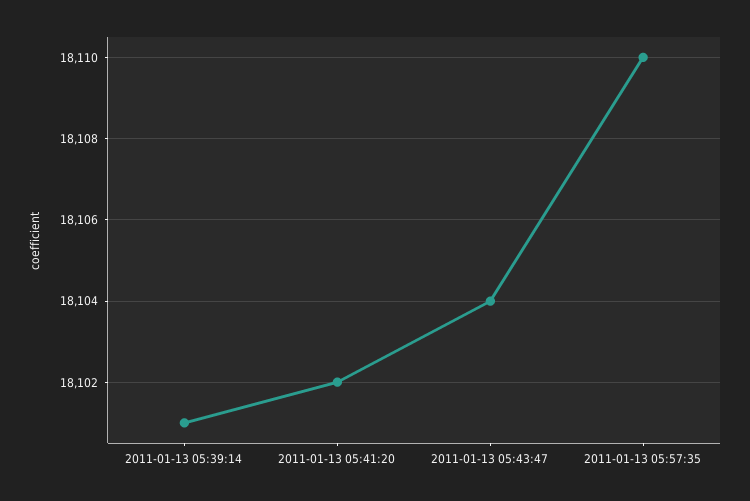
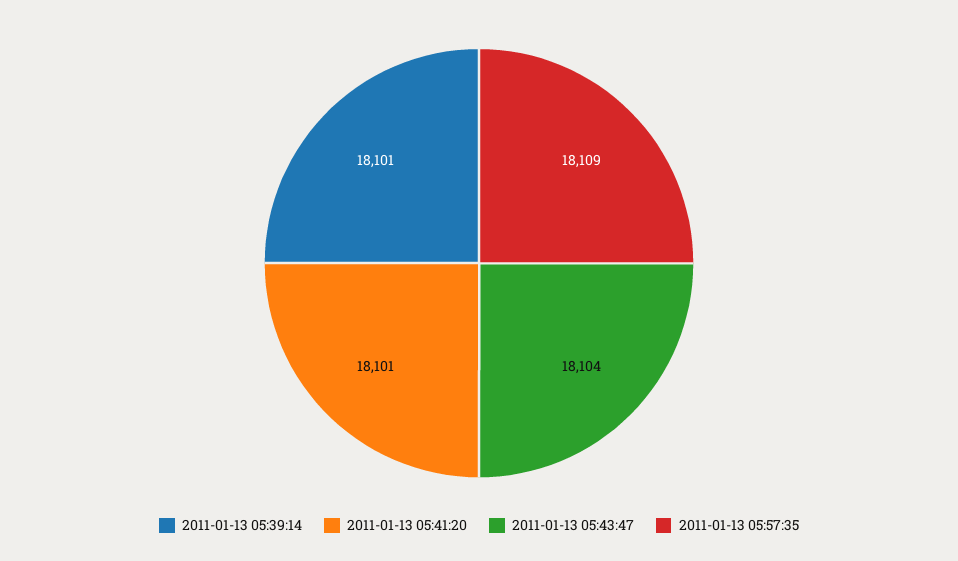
2011-01-13 05:41:20: 18102 -> 18101
2011-01-13 05:57:35: 18110 -> 18109

